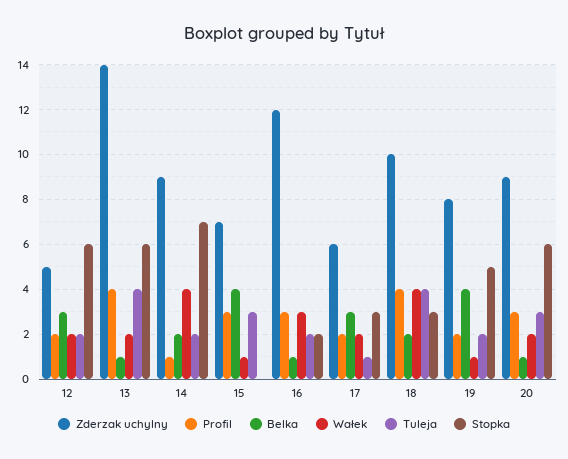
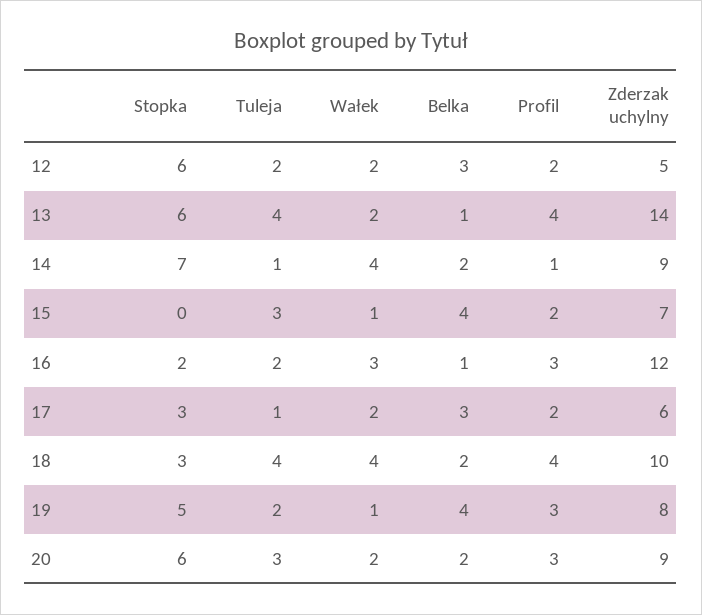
Tuleja, 14: 2 -> 1
Profil, 15: 3 -> 2
Profil, 19: 2 -> 3
Belka, 20: 1 -> 2

